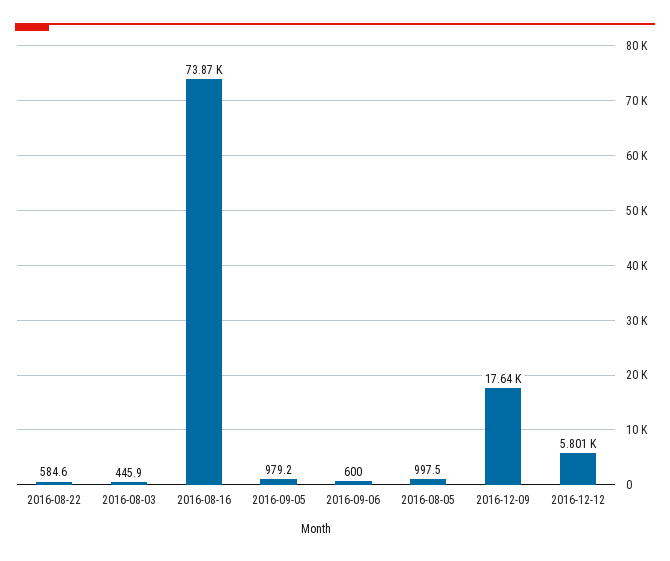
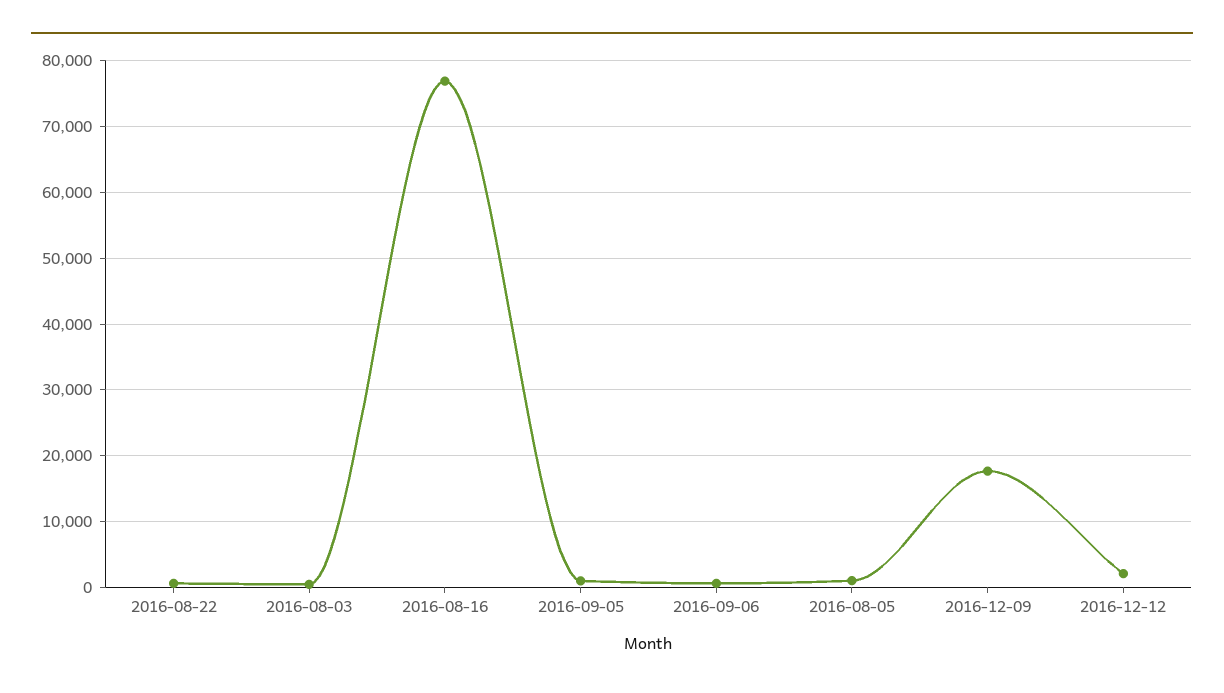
2016-08-16: 73870 -> 77000
2016-12-12: 5801 -> 2000

